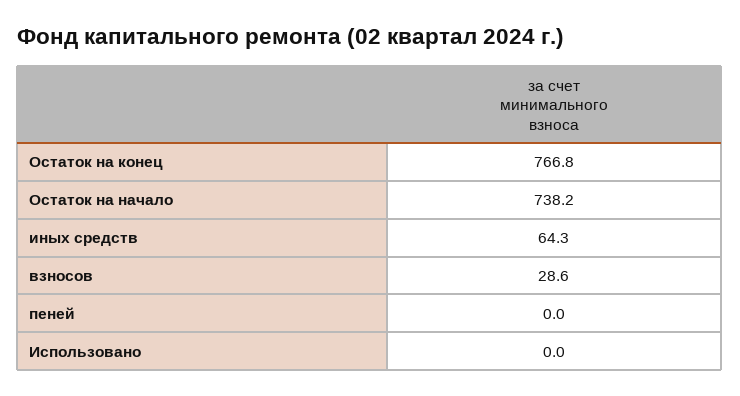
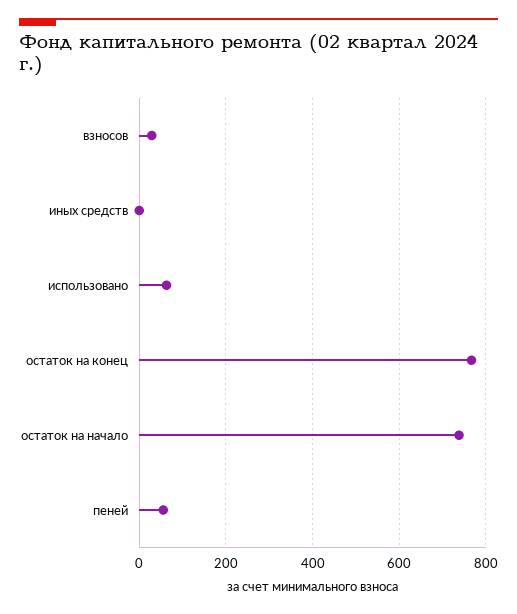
иных средств: 64.3 -> 0
пеней: 0 -> 60
Использовано: 0 -> 60

